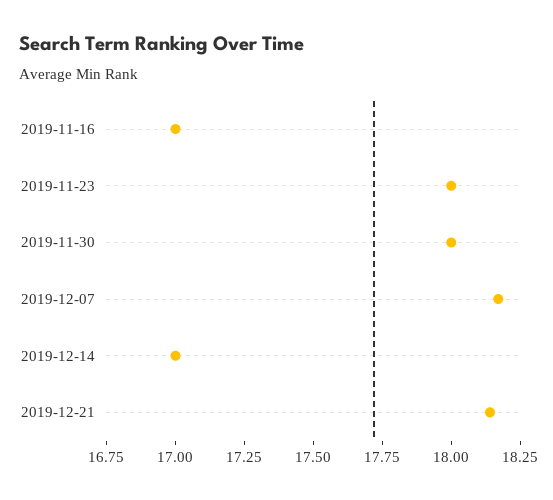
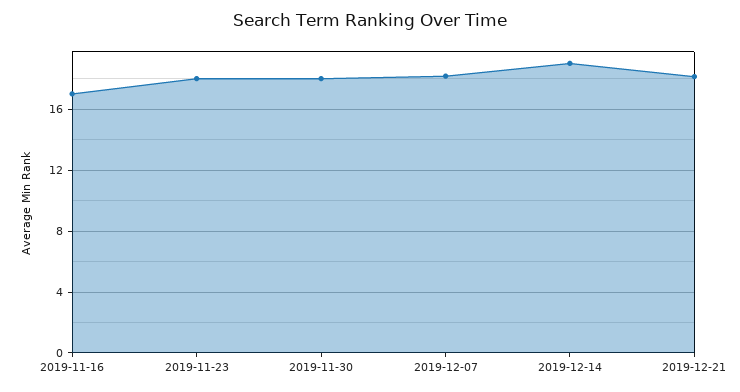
2019-12-14: 17 -> 19

